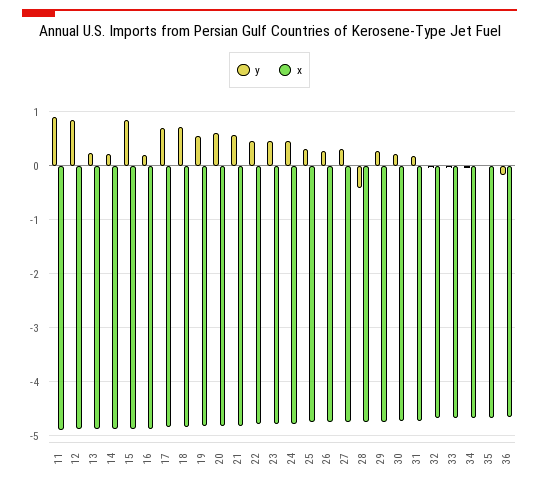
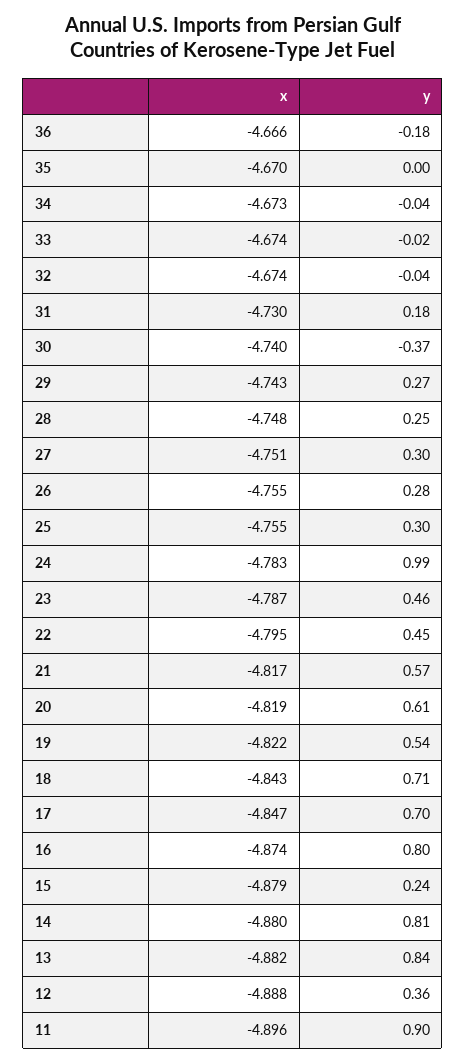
y, 12: 0.8 -> 0.36
y, 13: 0.2 -> 0.84
y, 14: 0.2 -> 0.81
y, 15: 0.8 -> 0.24
y, 16: 0.2 -> 0.8
y, 24: 0.4 -> 0.99
y, 28: -0.4 -> 0.25
y, 30: 0.2 -> -0.37

